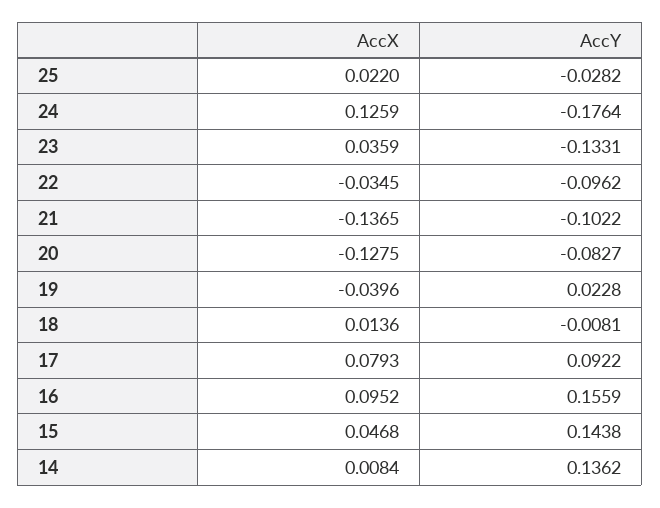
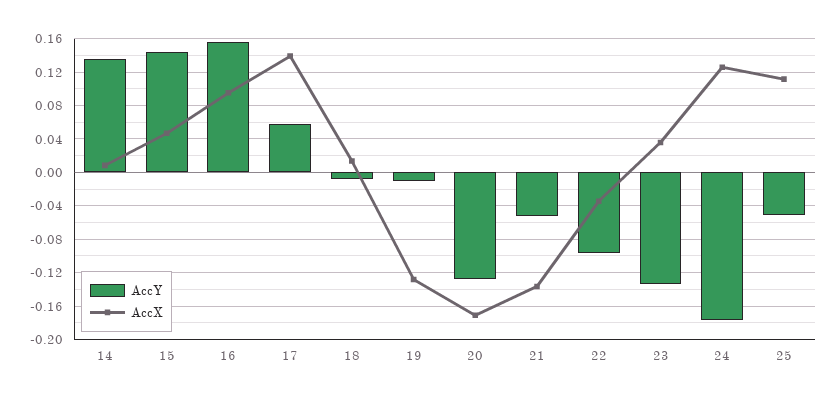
AccX, 25: 0.022 -> 0.11
AccY, 25: -0.0282 -> -0.05
AccY, 21: -0.1022 -> -0.05
AccX, 20: -0.1275 -> -0.17
AccY, 20: -0.0827 -> -0.13
AccX, 19: -0.0396 -> -0.13
AccY, 19: 0.0228 -> -0.01
AccX, 17: 0.0793 -> 0.14
AccY, 17: 0.0922 -> 0.06

